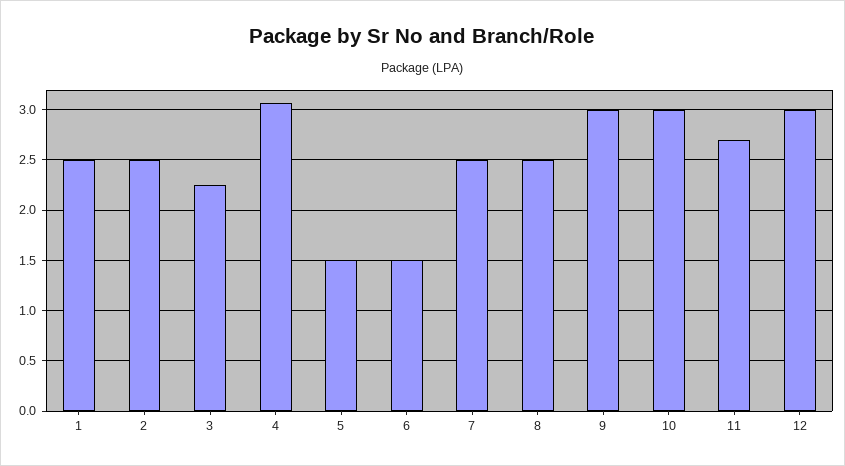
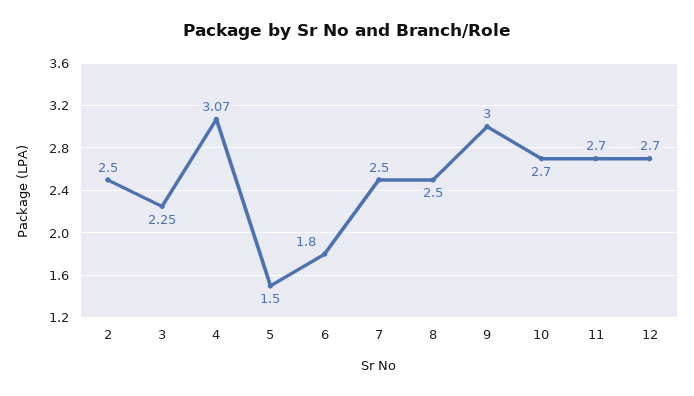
1: 2.5 -> none
6: 1.5 -> 1.8
10: 3 -> 2.7
12: 3 -> 2.7

